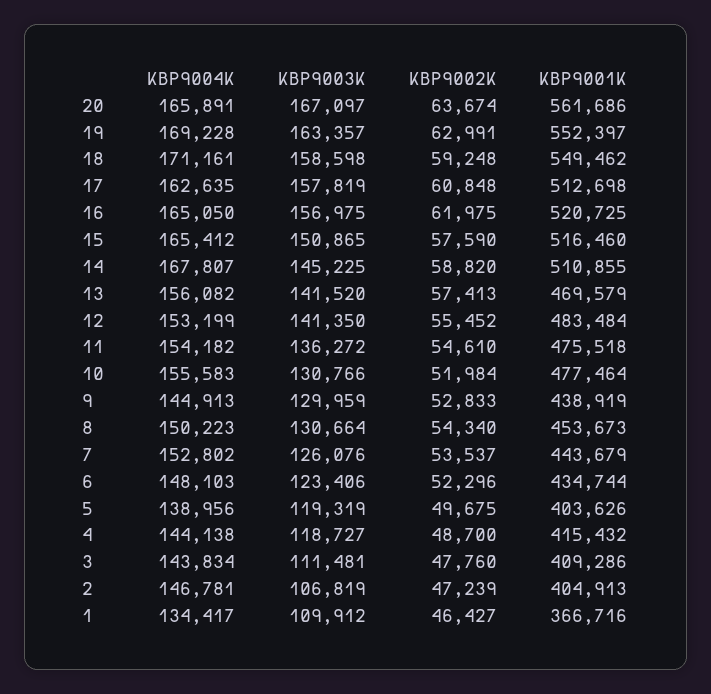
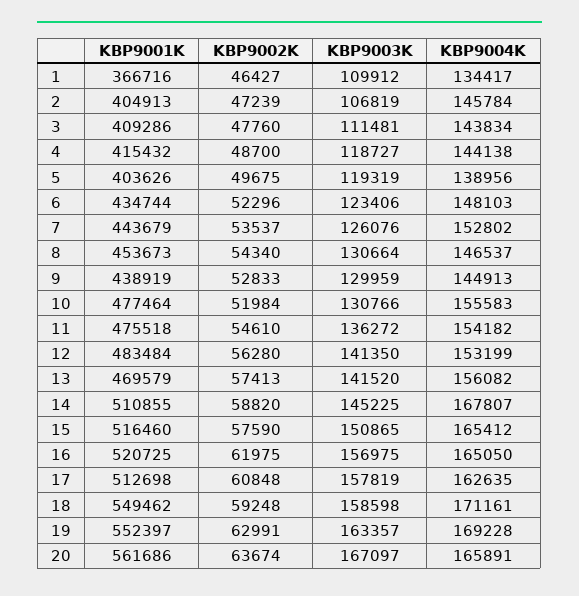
KBP9002K, 12: 55452 -> 56280
KBP9004K, 8: 150223 -> 146537
KBP9004K, 2: 146781 -> 145784

